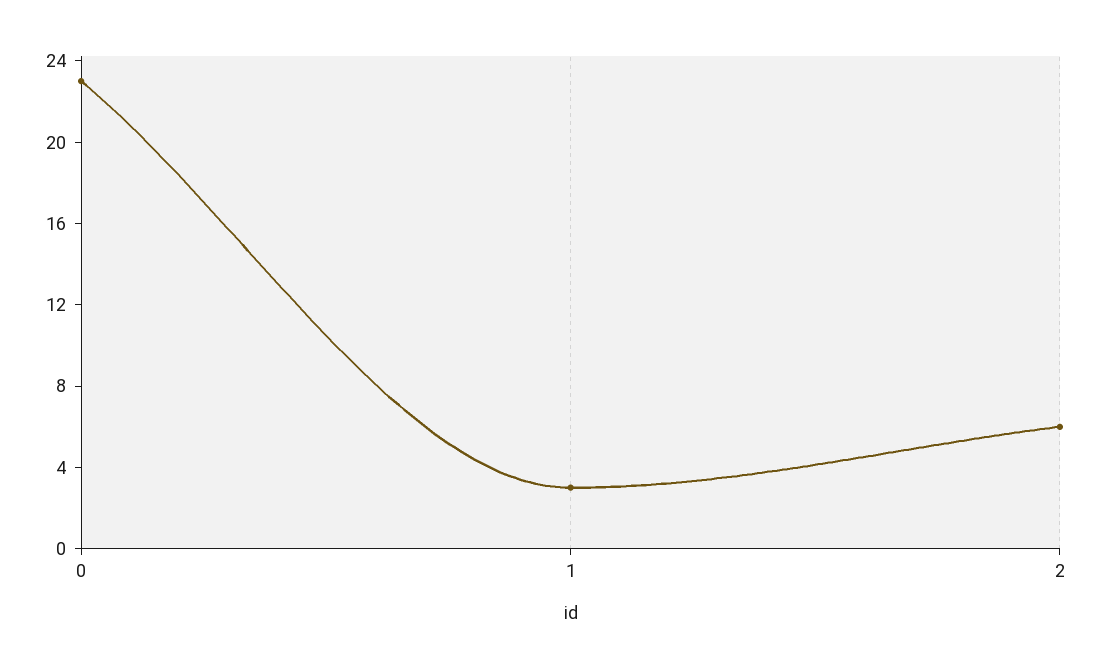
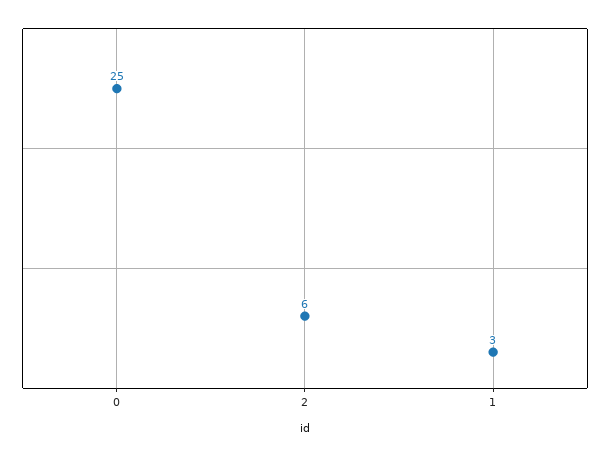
0: 23 -> 25

